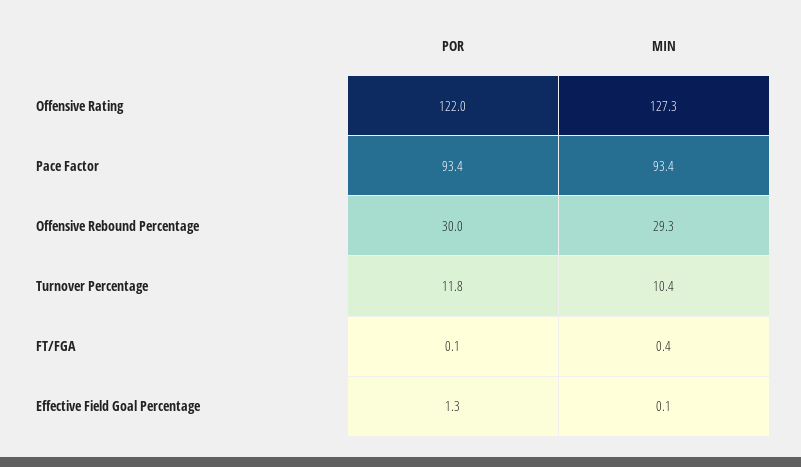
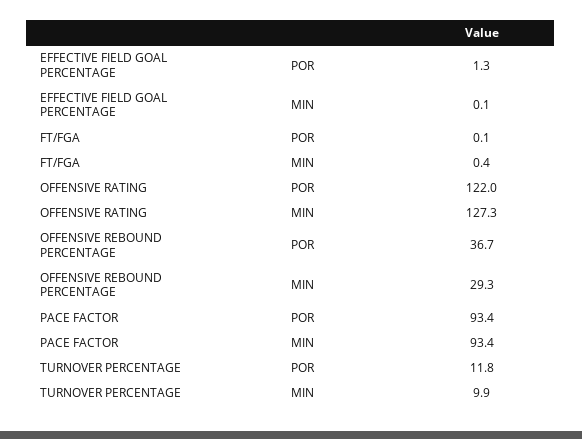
POR, Offensive Rebound Percentage: 30 -> 36.7
MIN, Turnover Percentage: 10.4 -> 9.9

